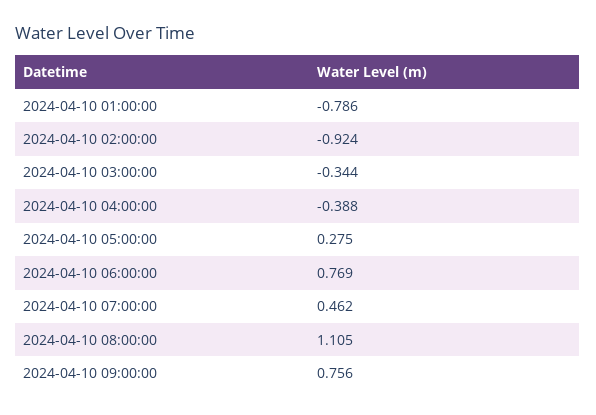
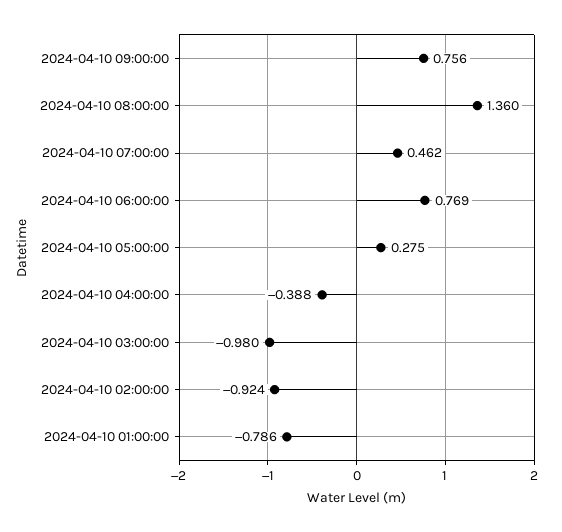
2024-04-10 03:00:00: -0.344 -> -0.98
2024-04-10 08:00:00: 1.105 -> 1.36

